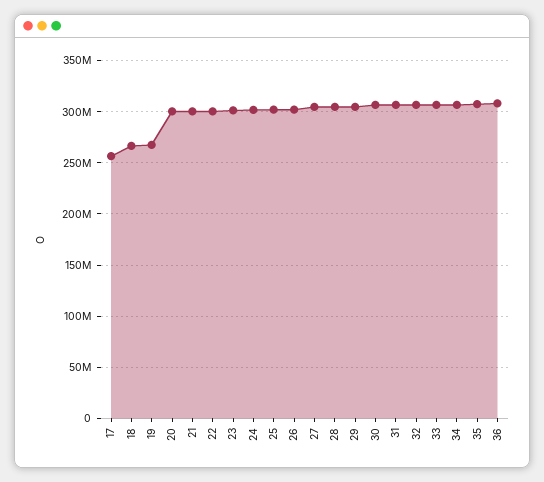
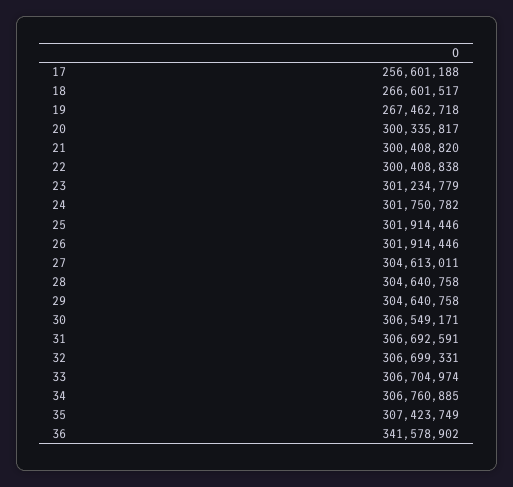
36: 310000000 -> 341578902

